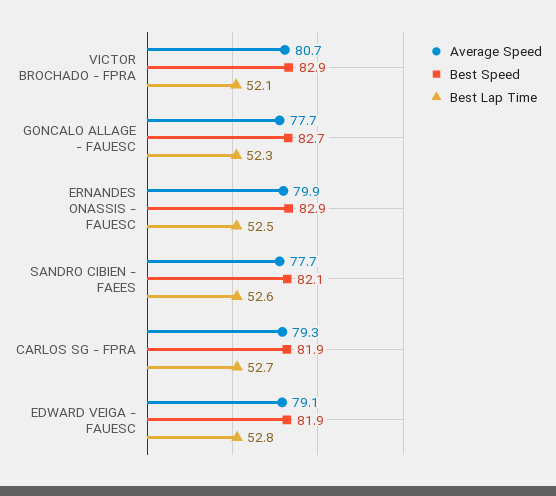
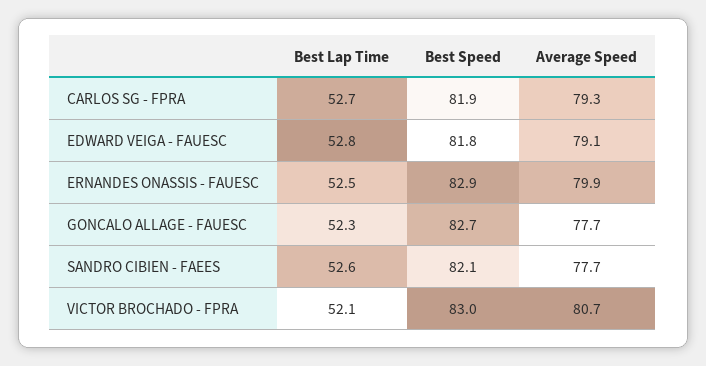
Best Speed, VICTOR BROCHADO - FPRA: 82.9 -> 83
Best Speed, EDWARD VEIGA - FAUESC: 81.9 -> 81.8

